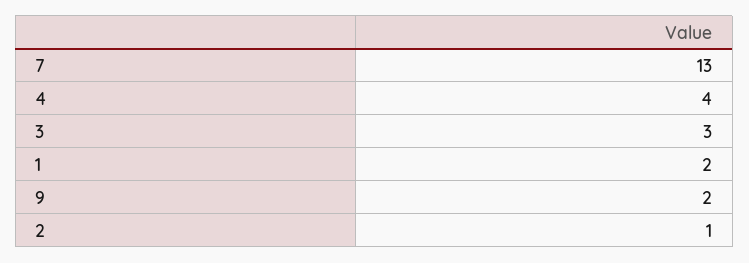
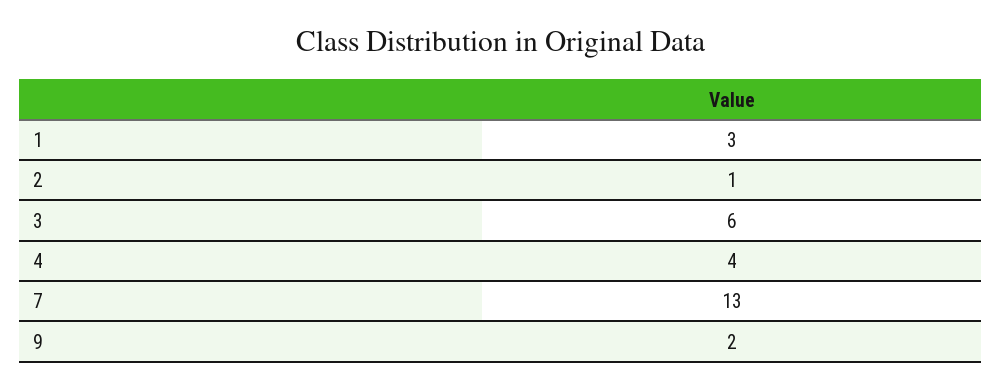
3: 3 -> 6
1: 2 -> 3

